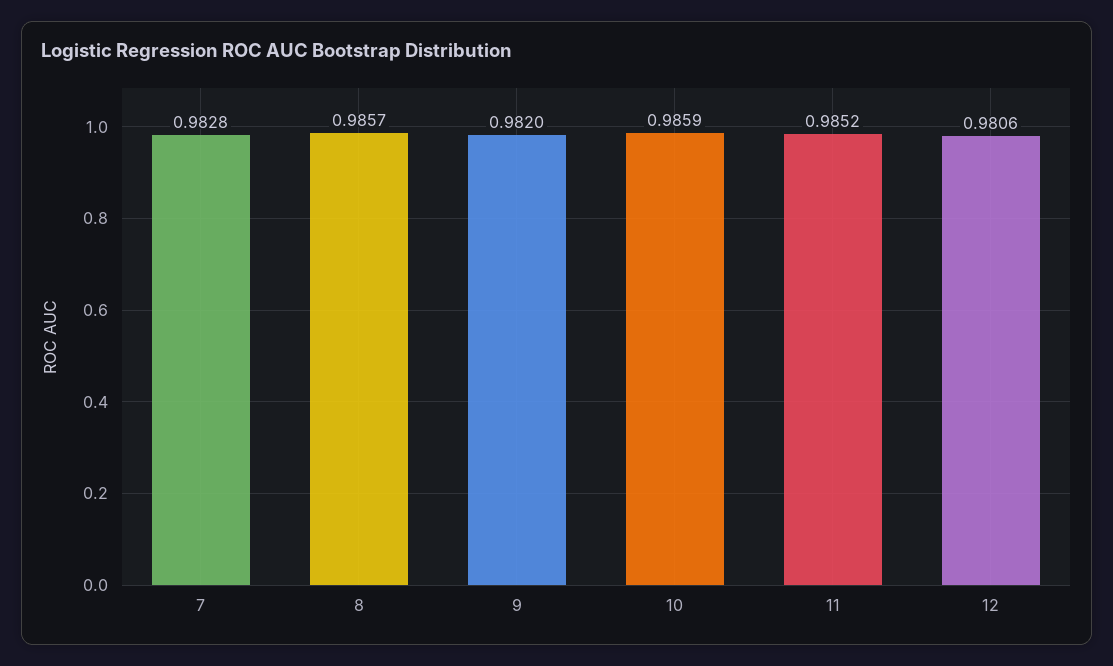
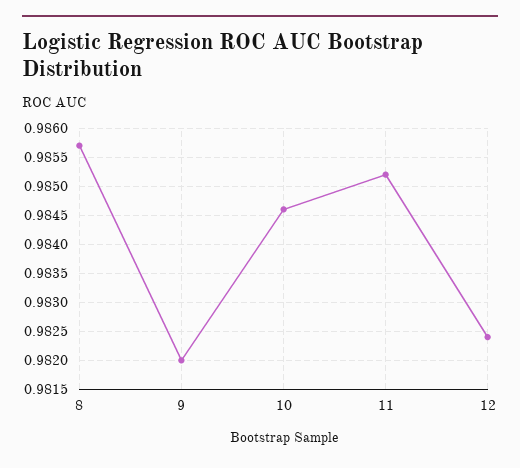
7: 0.9828 -> none
10: 0.9859 -> 0.9845
12: 0.9806 -> 0.9825

